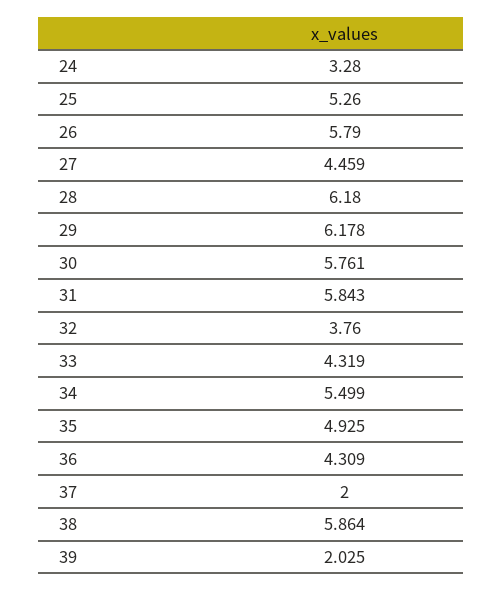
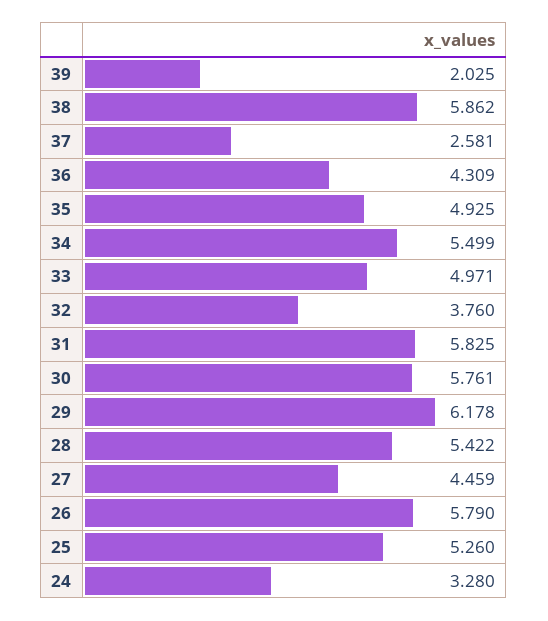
28: 6.18 -> 5.422
31: 5.843 -> 5.825
33: 4.319 -> 4.971
37: 2 -> 2.581
38: 5.864 -> 5.862

